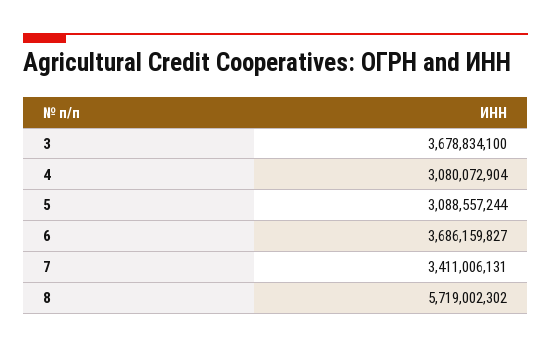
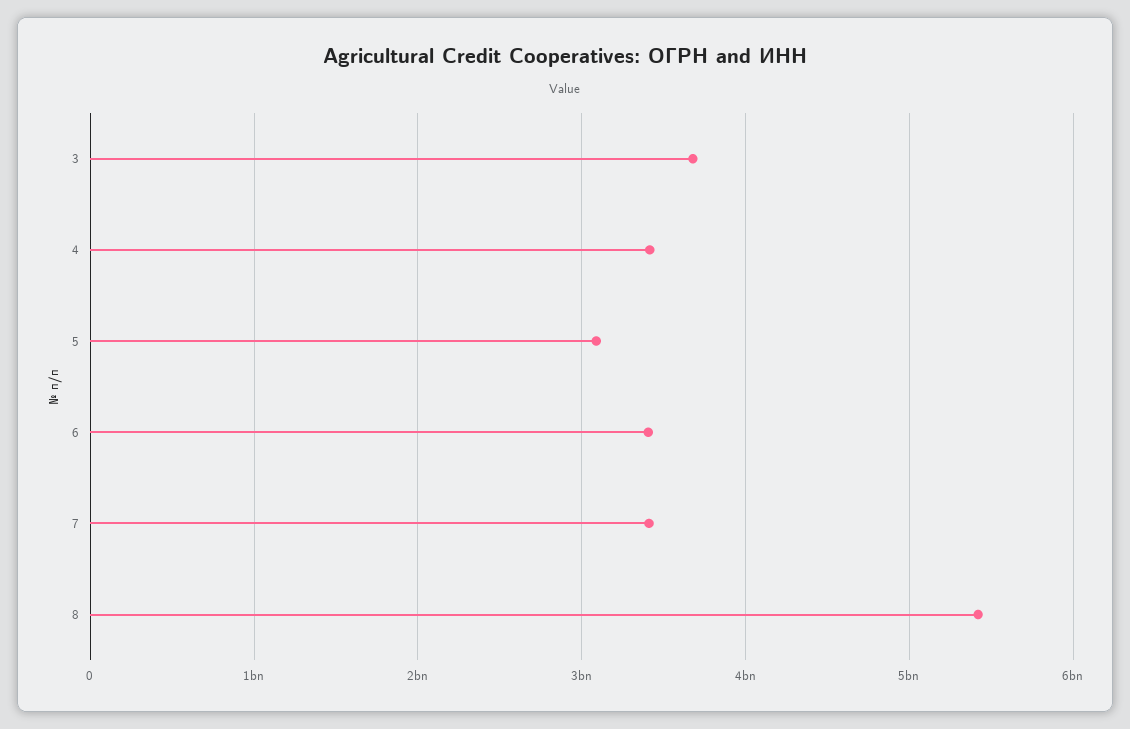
4: 3080072904 -> 3400000000
6: 3686159827 -> 3400000000
8: 5719002302 -> 5400000000

